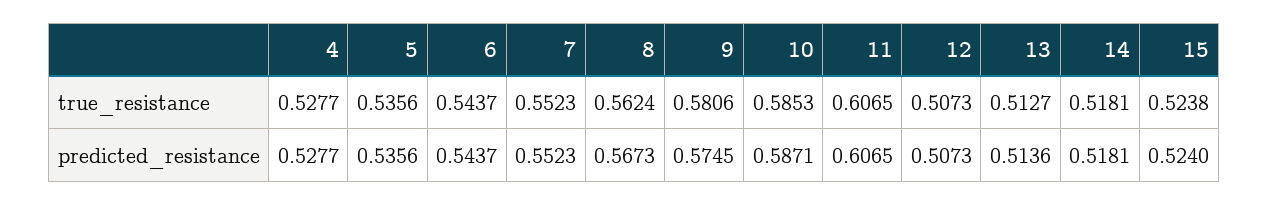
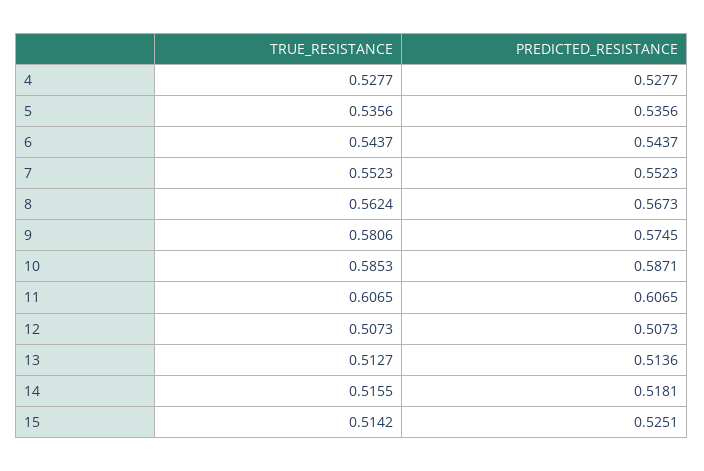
14, true_resistance: 0.5181 -> 0.5155
15, true_resistance: 0.5238 -> 0.5142
15, predicted_resistance: 0.524 -> 0.5251

